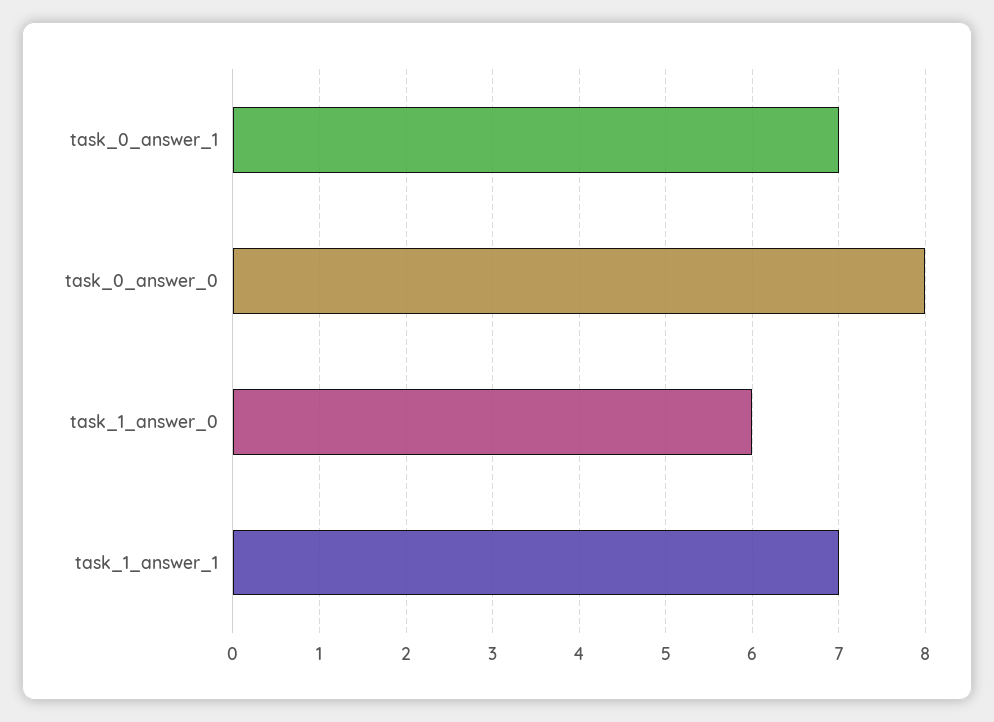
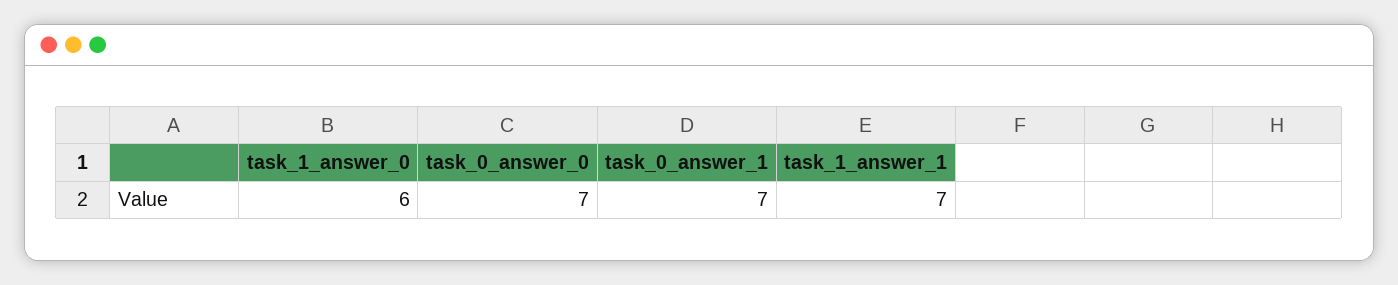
task_0_answer_0: 8 -> 7

